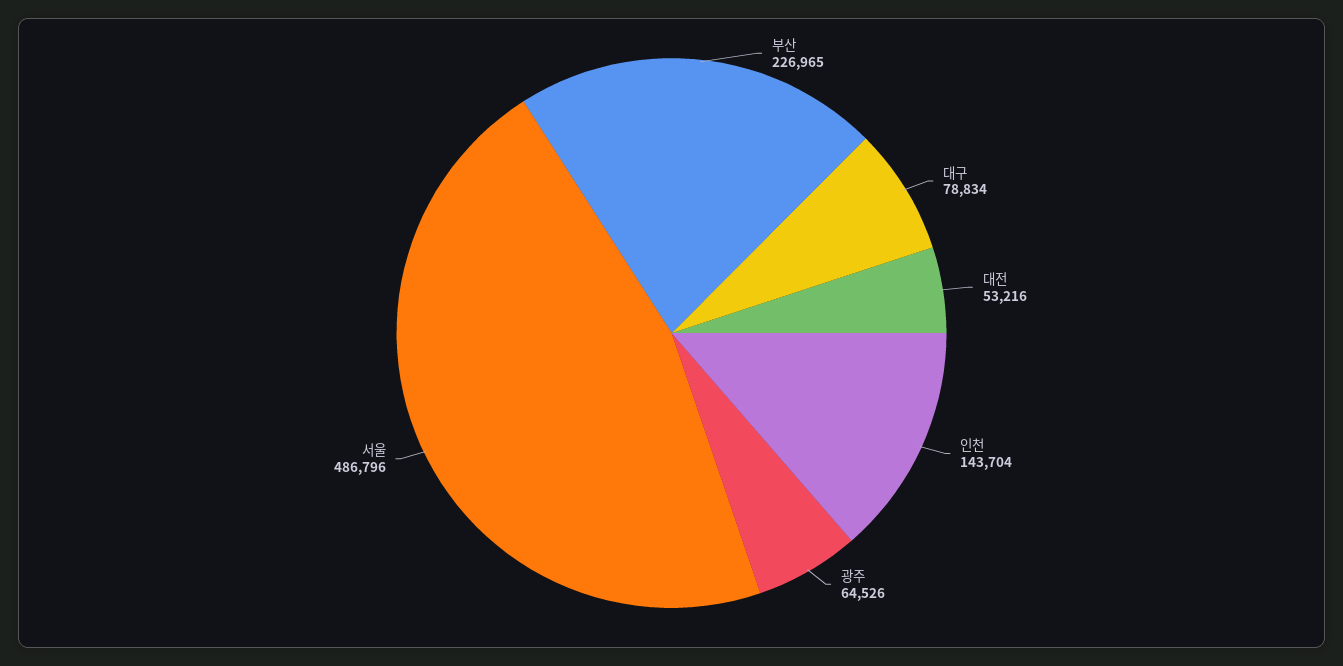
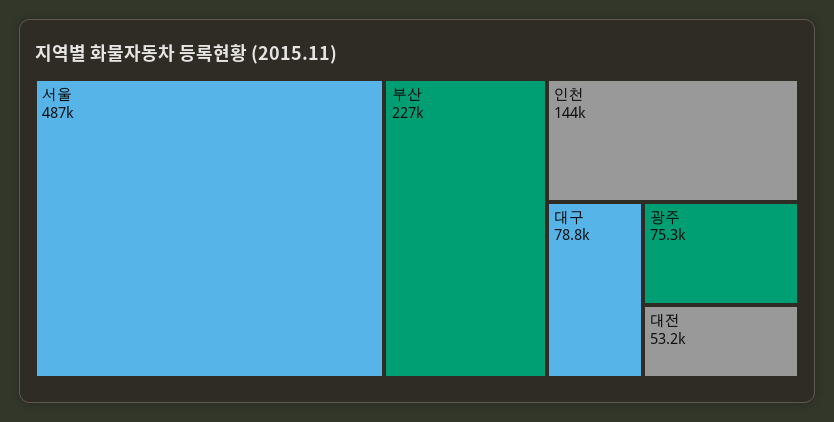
광주: 64526 -> 75300

